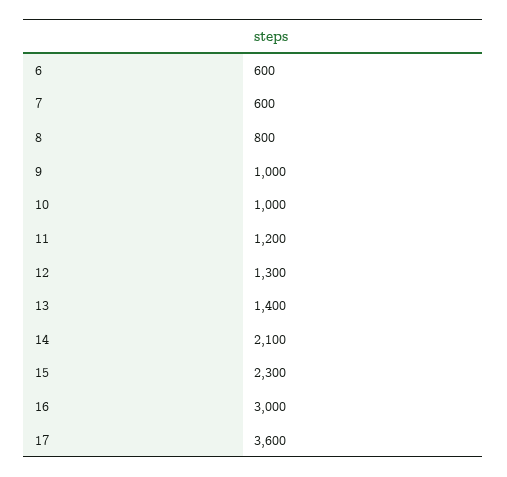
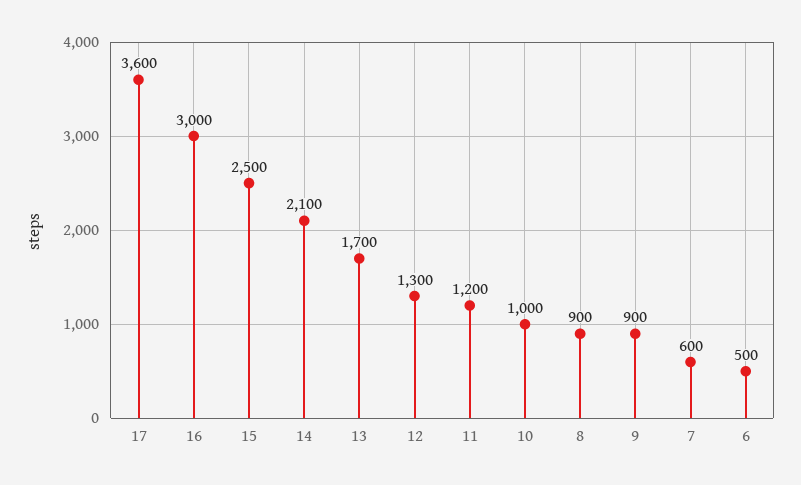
6: 600 -> 500
8: 800 -> 900
9: 1000 -> 900
13: 1400 -> 1700
15: 2300 -> 2500

